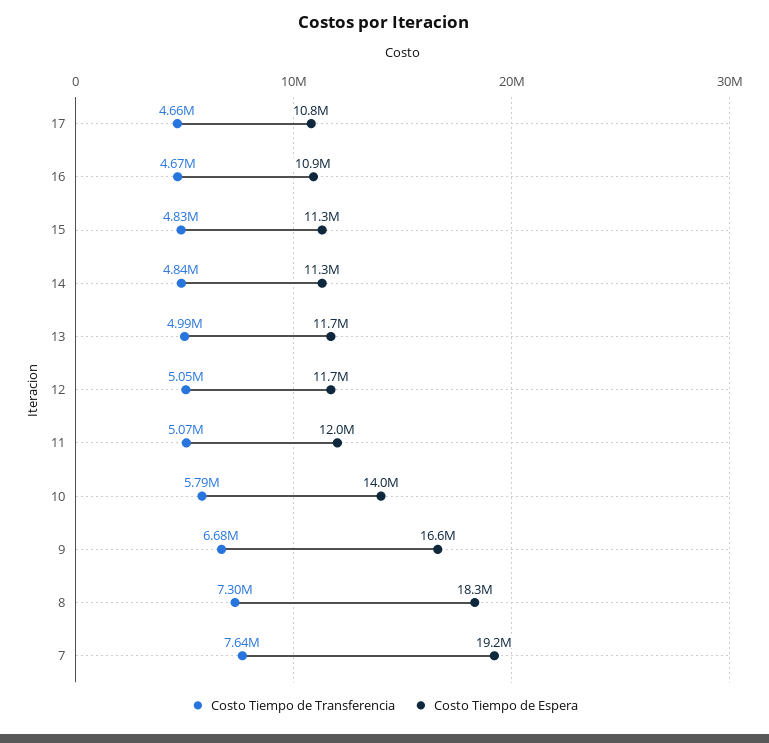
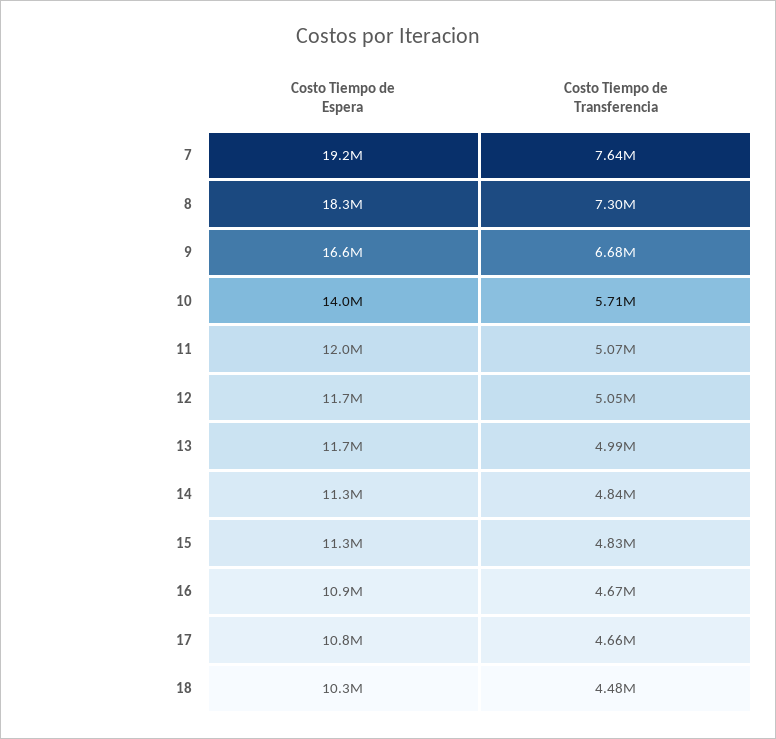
Costo Tiempo de Transferencia, 10: 5790000 -> 5710000
Costo Tiempo de Espera, 18: none -> 10300000
Costo Tiempo de Transferencia, 18: none -> 4480000

